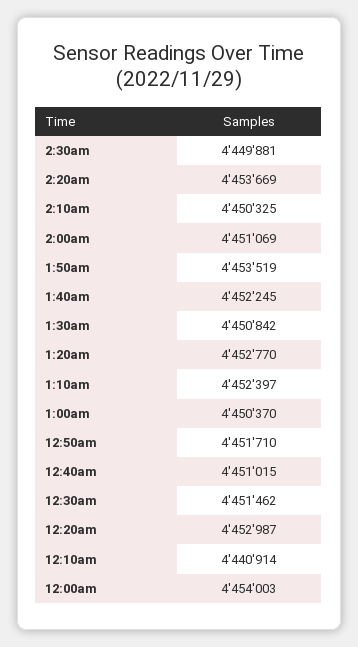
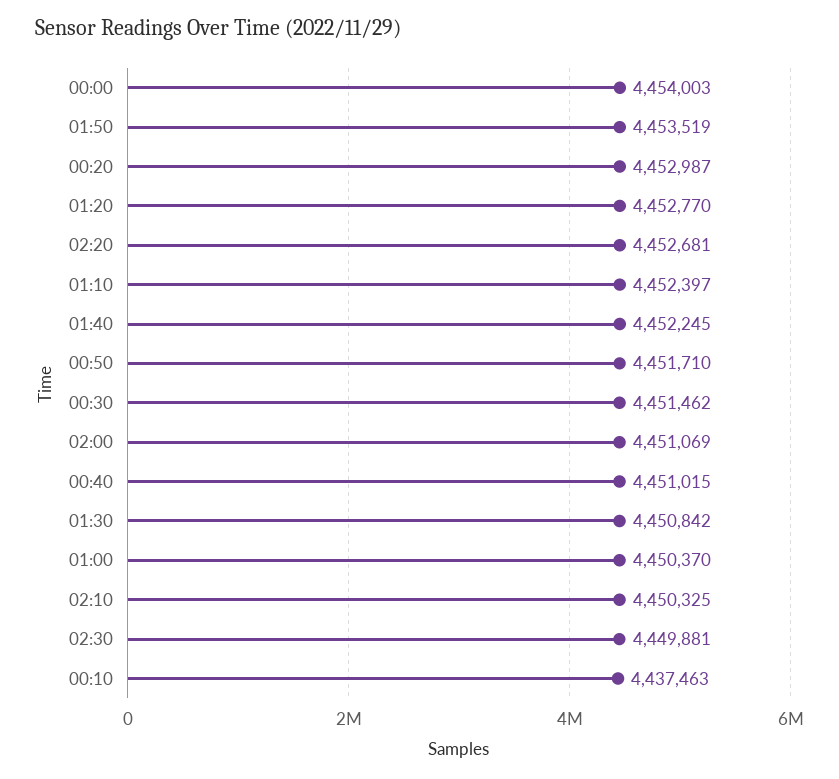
2:20am: 4453669 -> 4452681
12:10am: 4440914 -> 4437463

